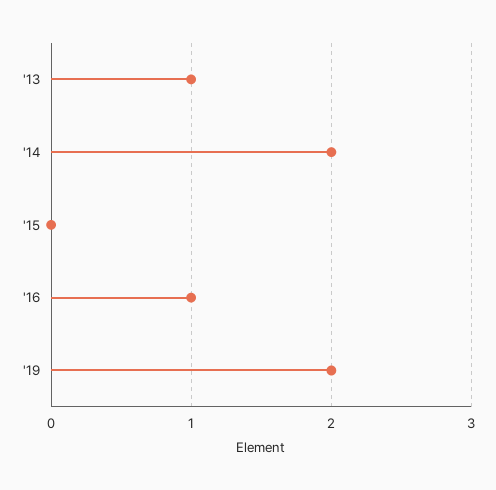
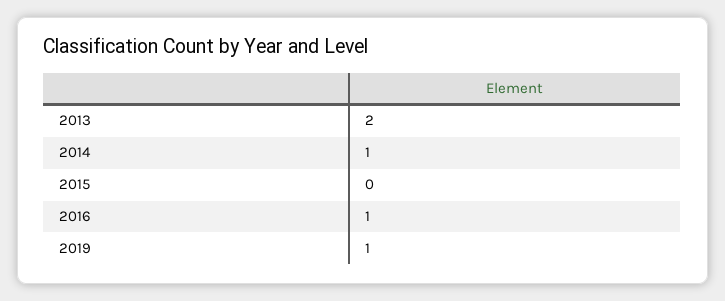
'13: 1 -> 2
'14: 2 -> 1
'19: 2 -> 1

